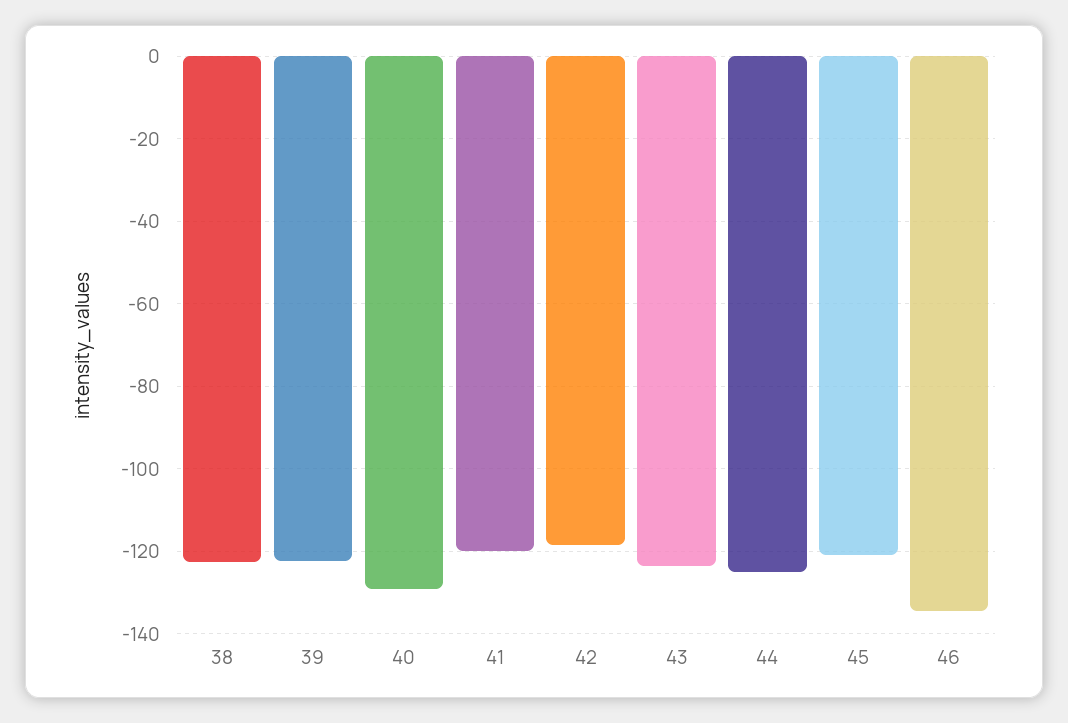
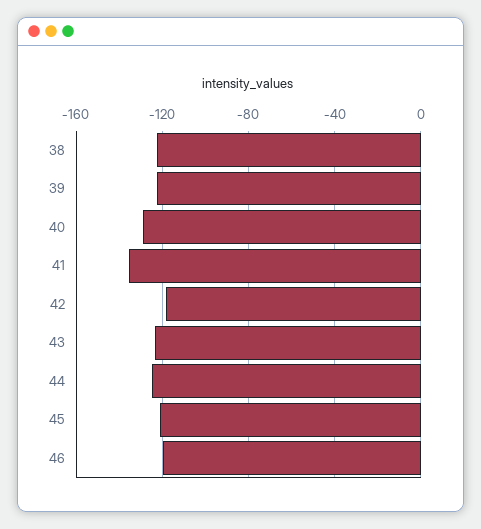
41: -120 -> -135
46: -134 -> -120

